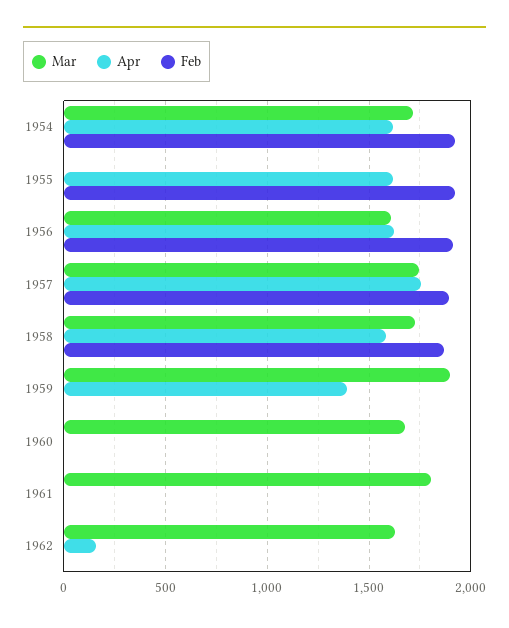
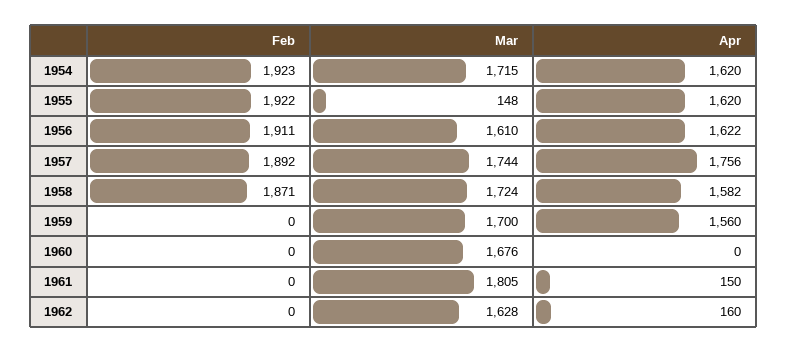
Mar, 1955: 0 -> 148
Mar, 1959: 1900 -> 1700
Apr, 1959: 1400 -> 1560
Apr, 1961: 0 -> 150

